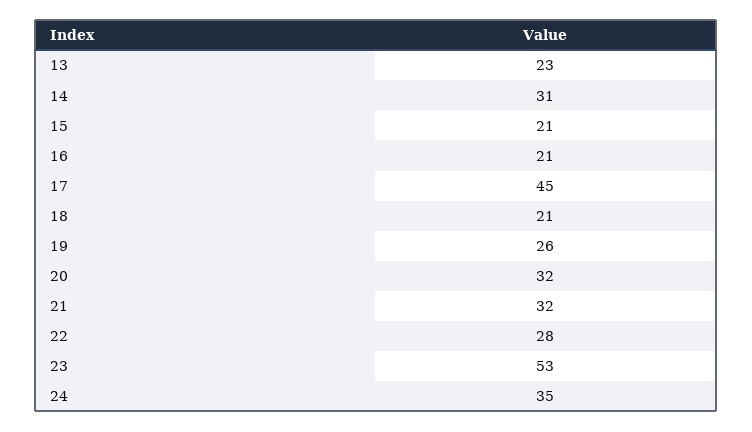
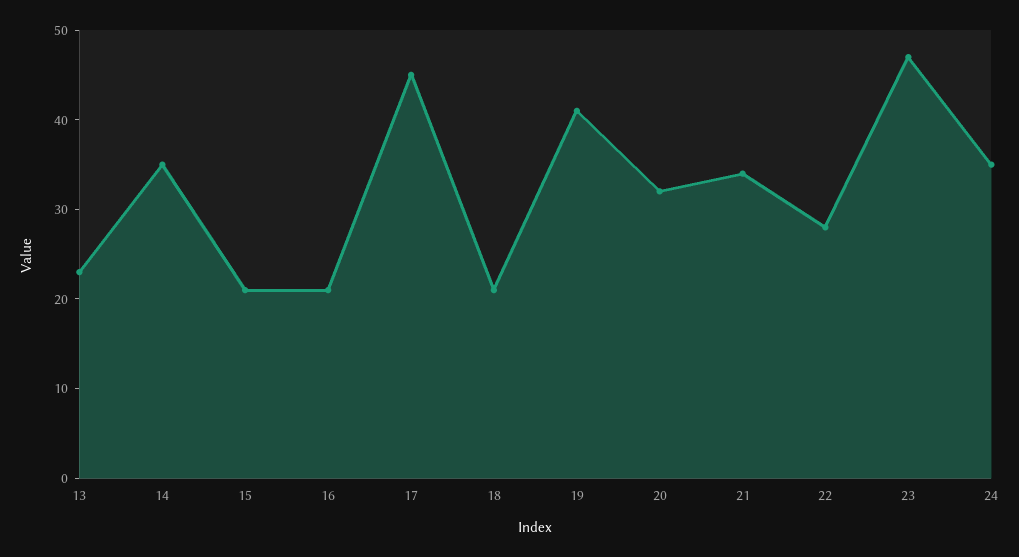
14: 31 -> 35
19: 26 -> 41
21: 32 -> 34
23: 53 -> 47

